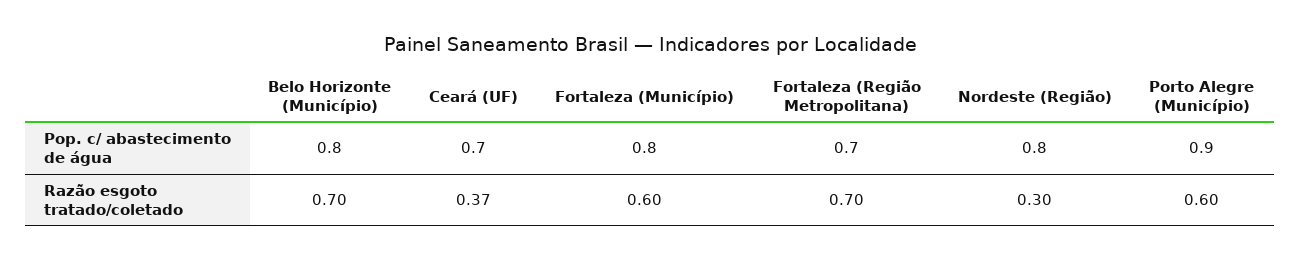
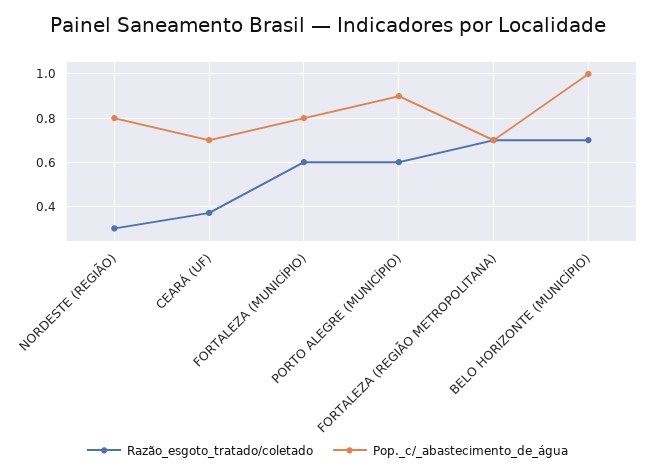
Pop. c/ abastecimento de água, Belo Horizonte (Município): 0.8 -> 1

